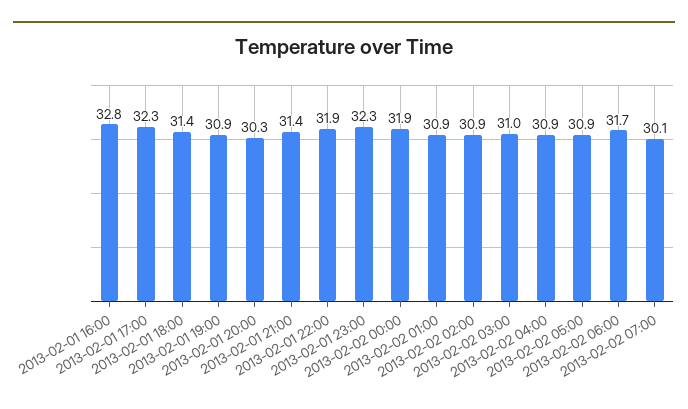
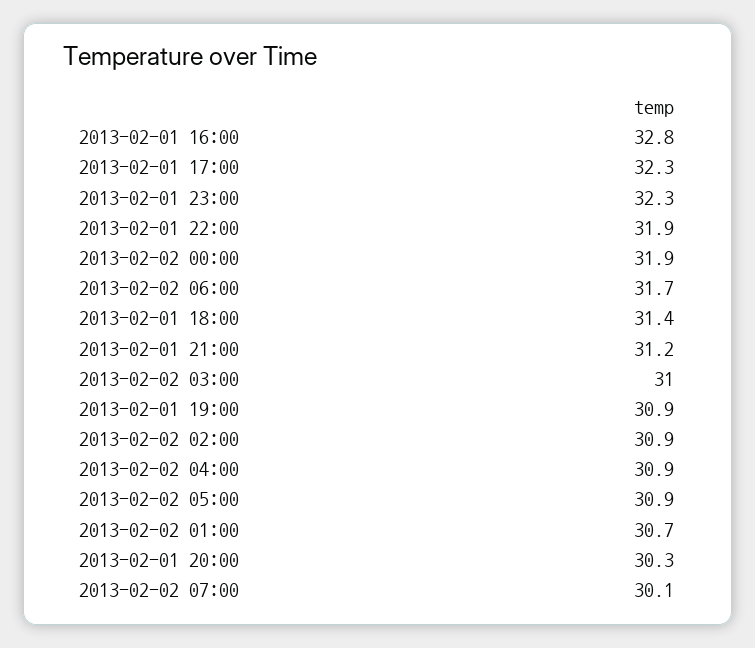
2013-02-01 21:00: 31.4 -> 31.2
2013-02-02 01:00: 30.9 -> 30.7

